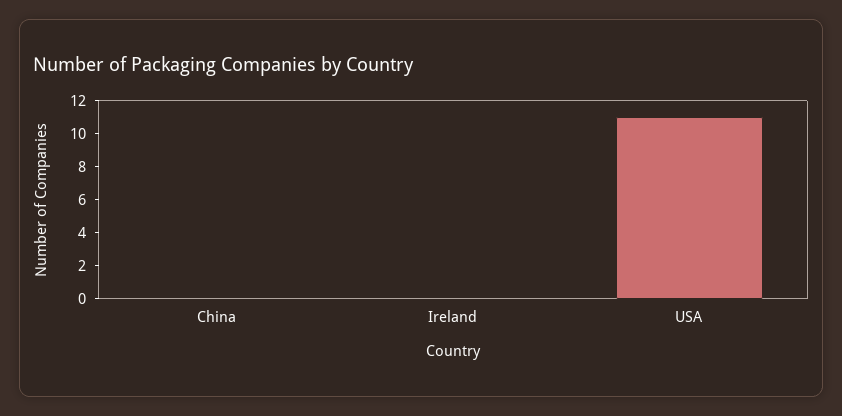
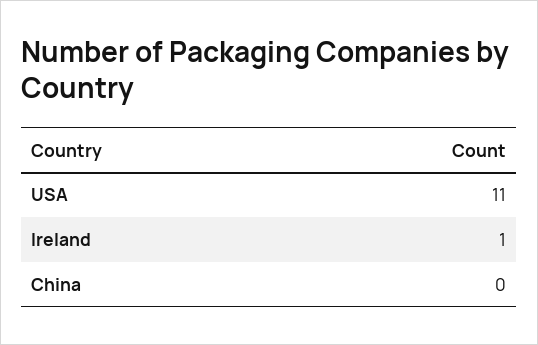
Ireland: 0 -> 1

